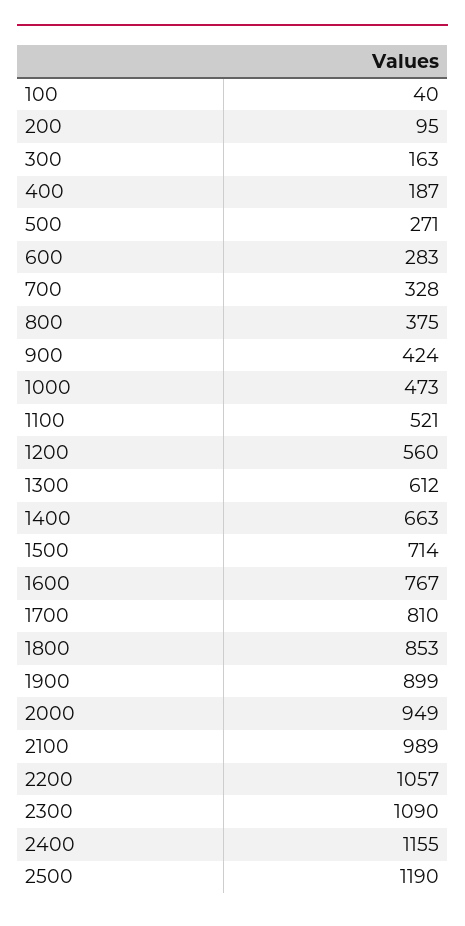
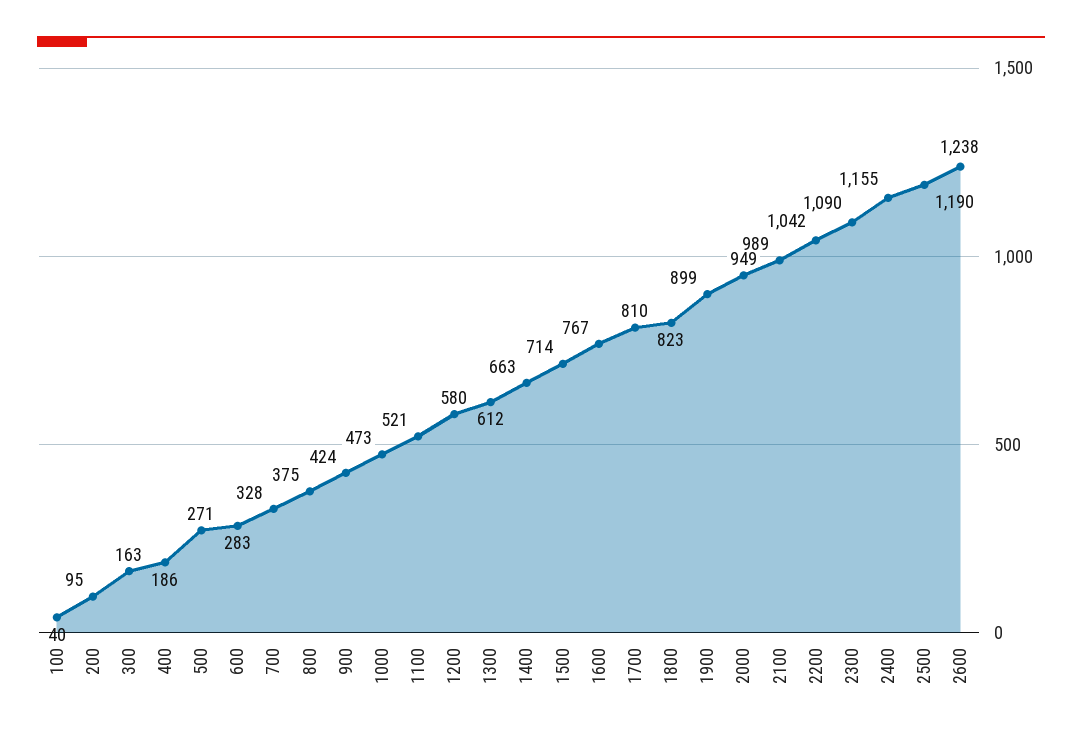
400: 187 -> 186
1200: 560 -> 580
1800: 853 -> 823
2200: 1057 -> 1042
2600: none -> 1238

